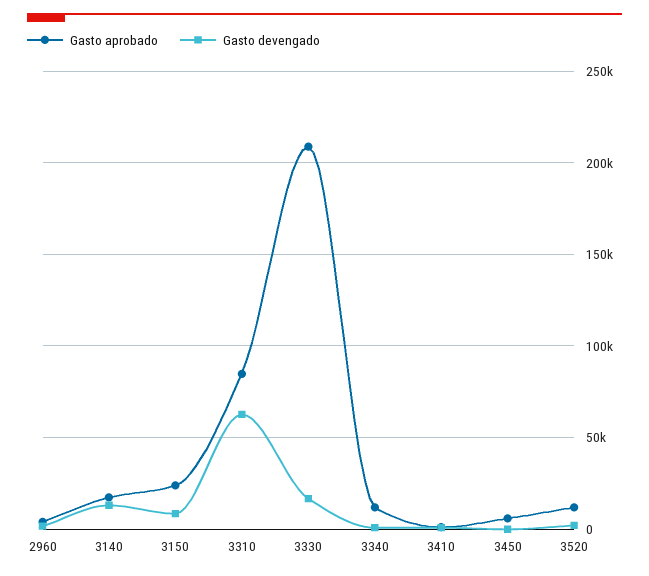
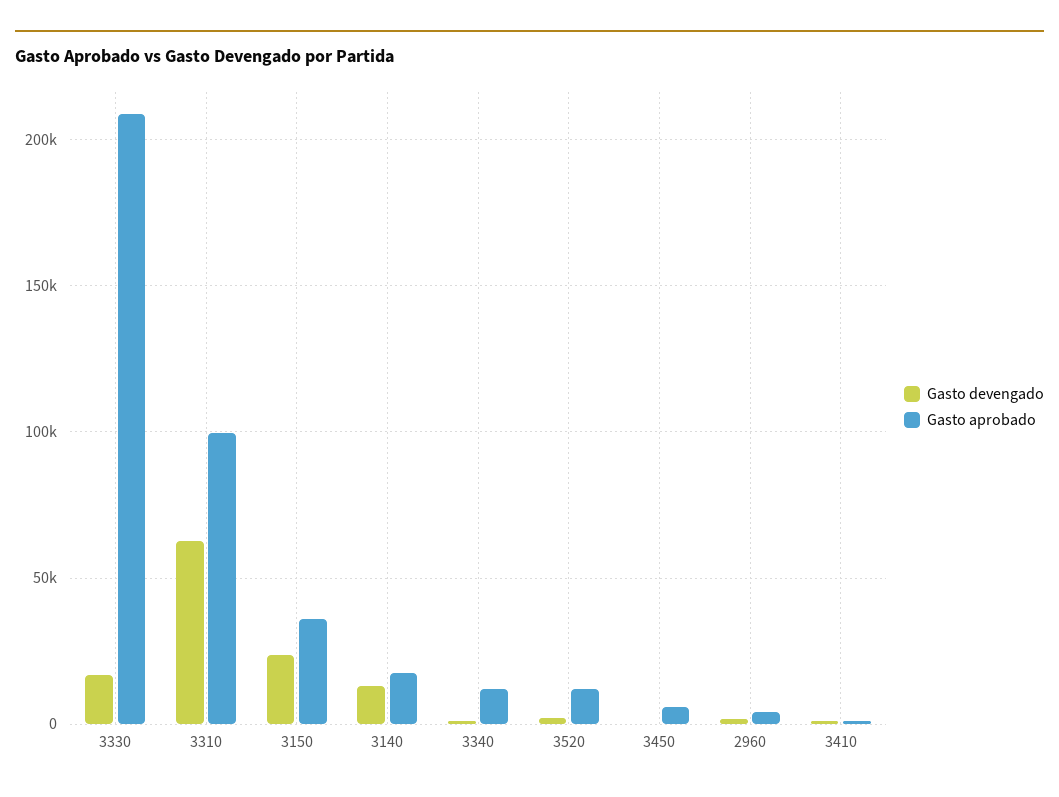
Gasto aprobado, 3150: 25000 -> 35000
Gasto devengado, 3150: 10000 -> 25000
Gasto aprobado, 3310: 85000 -> 100000

